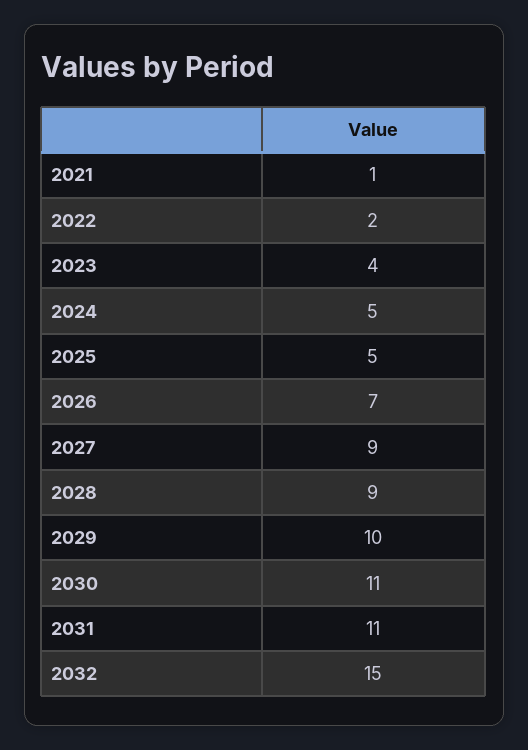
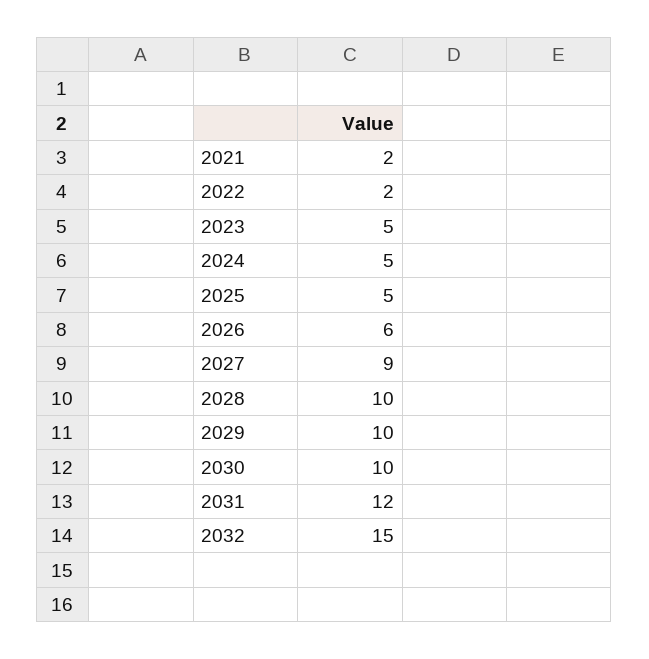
2021: 1 -> 2
2023: 4 -> 5
2026: 7 -> 6
2028: 9 -> 10
2030: 11 -> 10
2031: 11 -> 12

